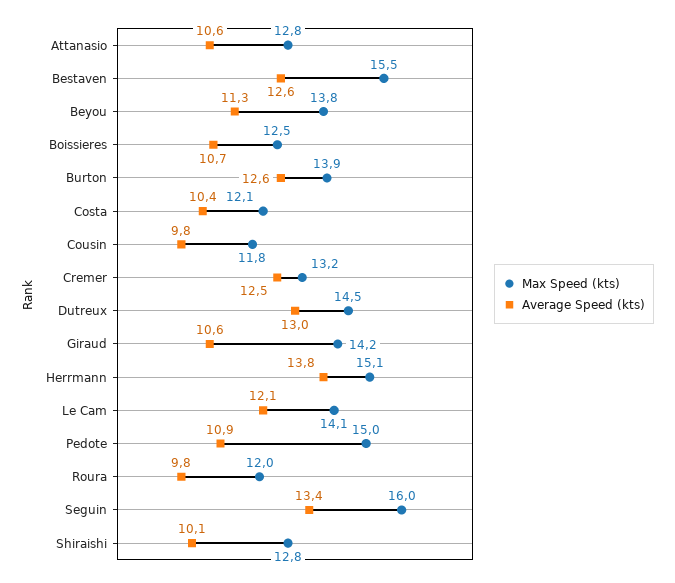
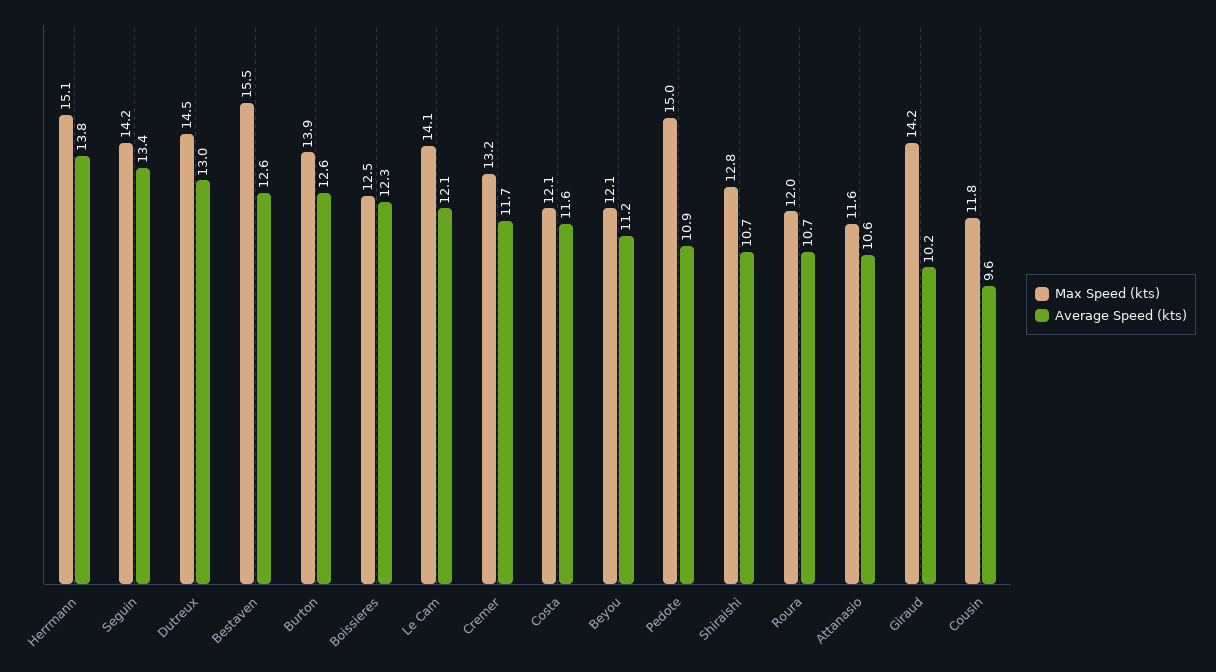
Max Speed (kts), Attanasio: 12.8 -> 11.6
Max Speed (kts), Beyou: 13.8 -> 12.1
Average Speed (kts), Beyou: 11.3 -> 11.2
Average Speed (kts), Boissieres: 10.7 -> 12.3
Average Speed (kts), Costa: 10.4 -> 11.6
Average Speed (kts), Cousin: 9.8 -> 9.6
Average Speed (kts), Cremer: 12.5 -> 11.7
Average Speed (kts), Giraud: 10.6 -> 10.2
Average Speed (kts), Roura: 9.8 -> 10.7
Max Speed (kts), Seguin: 16 -> 14.2
Average Speed (kts), Shiraishi: 10.1 -> 10.7

